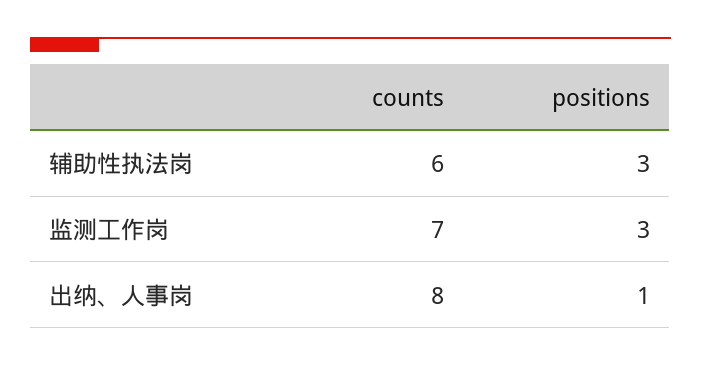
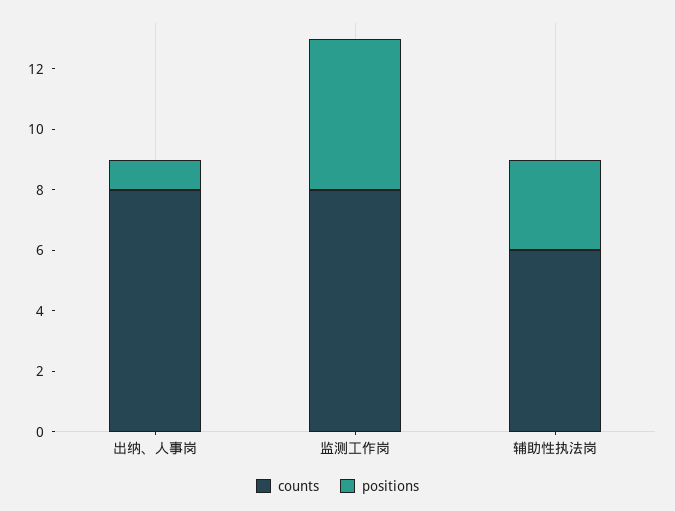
counts, 监测工作岗: 7 -> 8
positions, 监测工作岗: 3 -> 5

